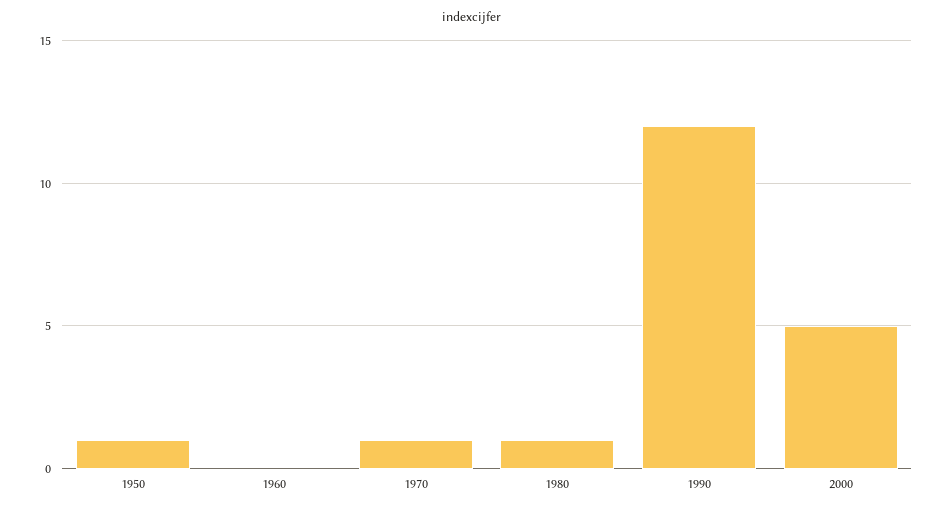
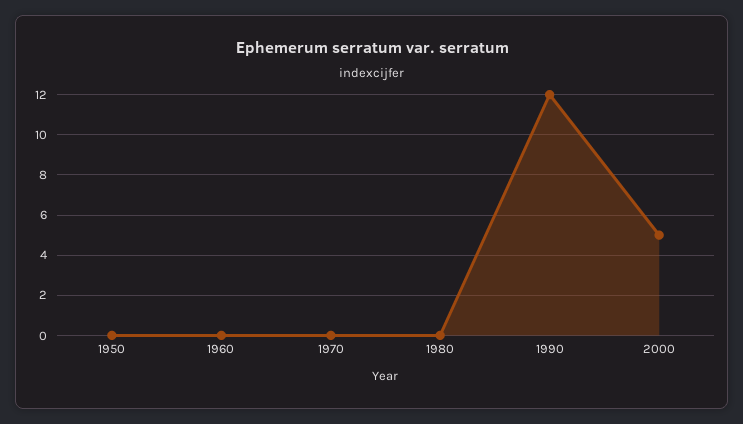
1950: 1 -> 0
1970: 1 -> 0
1980: 1 -> 0

